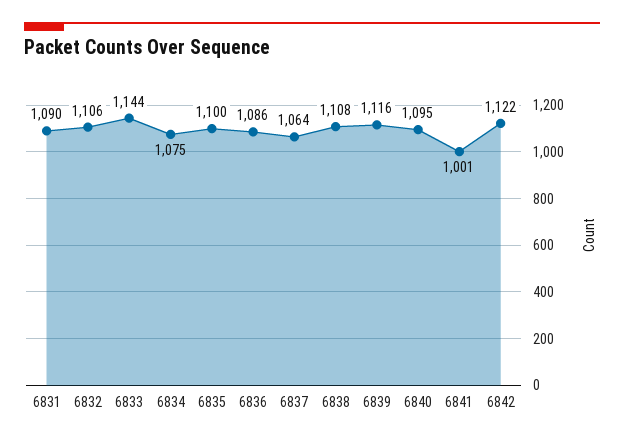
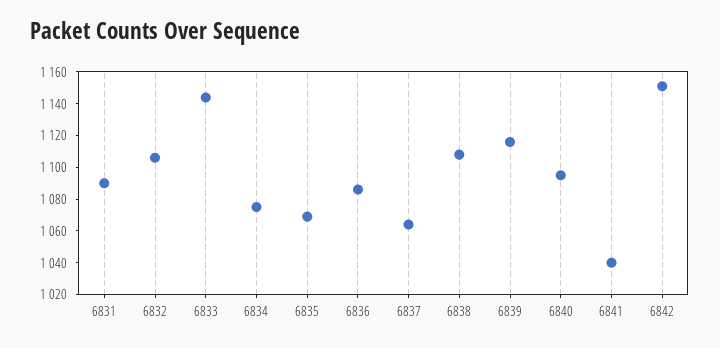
6835: 1100 -> 1070
6841: 1001 -> 1040
6842: 1122 -> 1150

